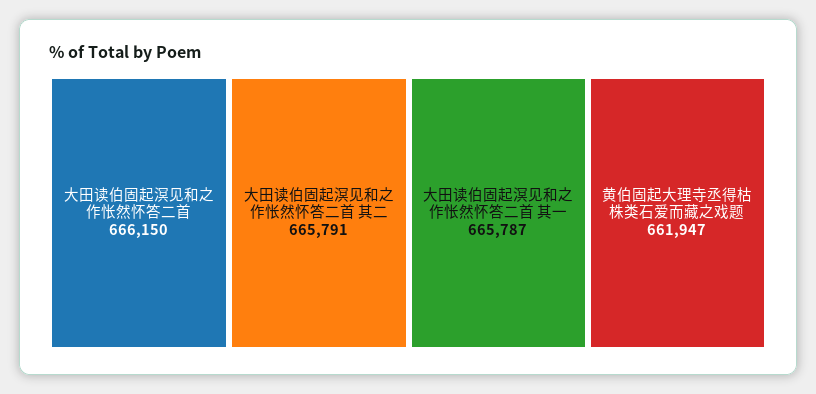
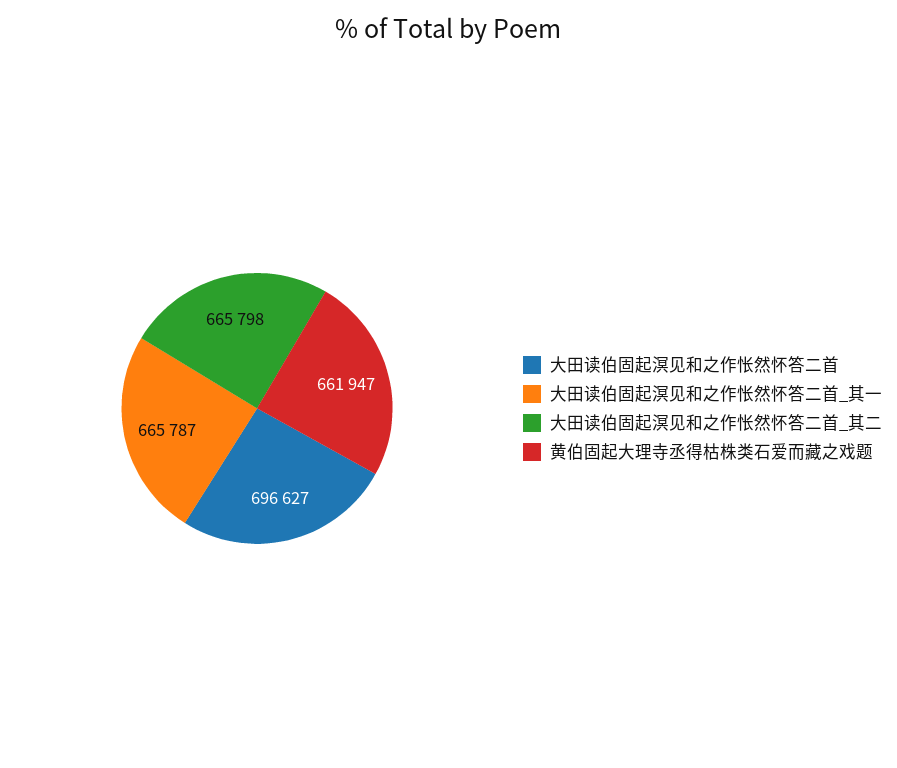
大田读伯固起溟见和之作怅然怀答二首: 666150 -> 696627
大田读伯固起溟见和之作怅然怀答二首 其二: 665791 -> 665798

